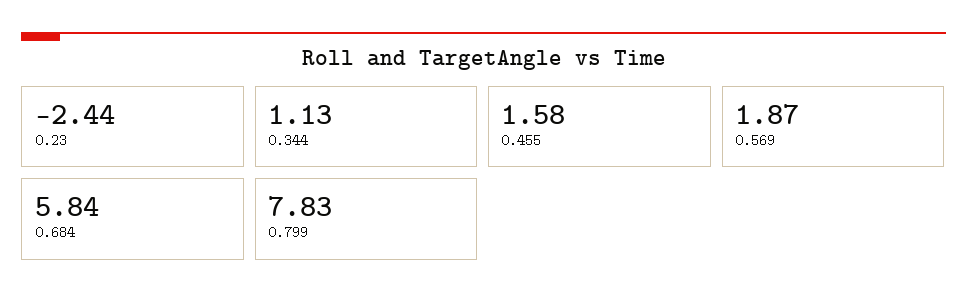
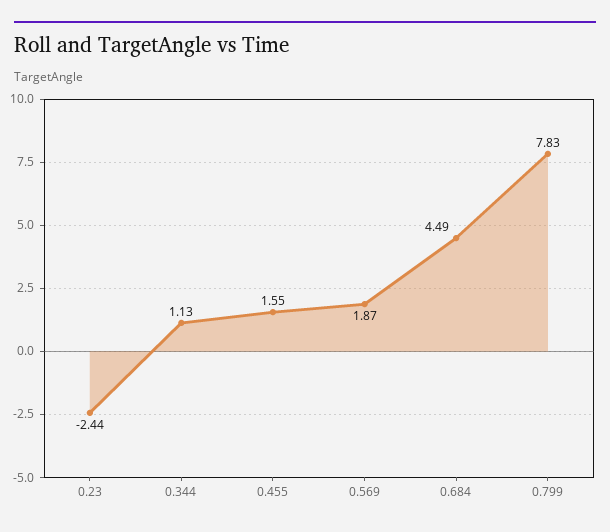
0.455: 1.58 -> 1.55
0.684: 5.84 -> 4.49

